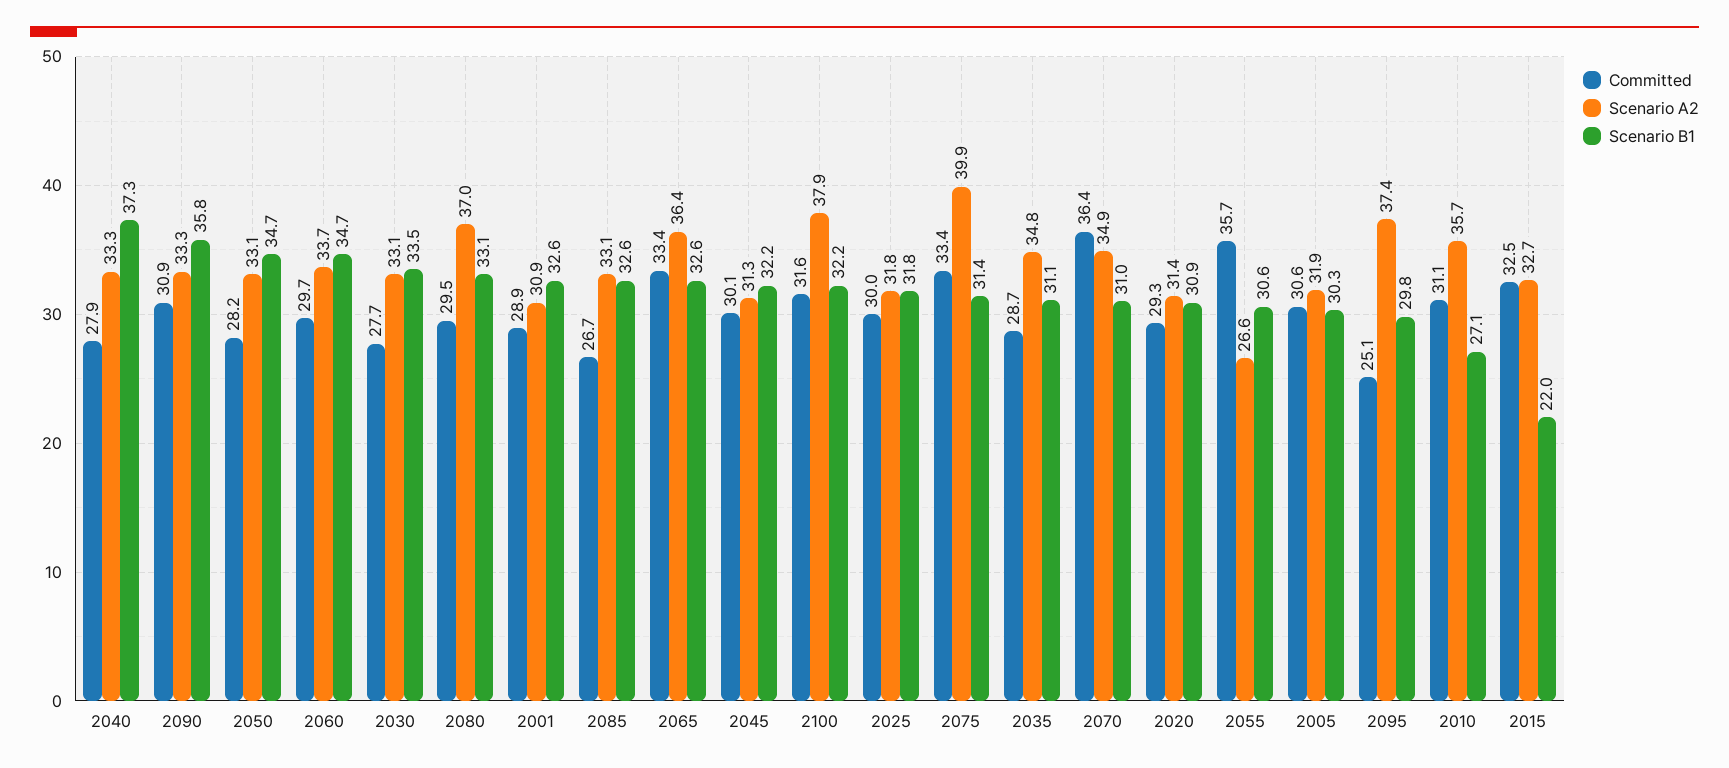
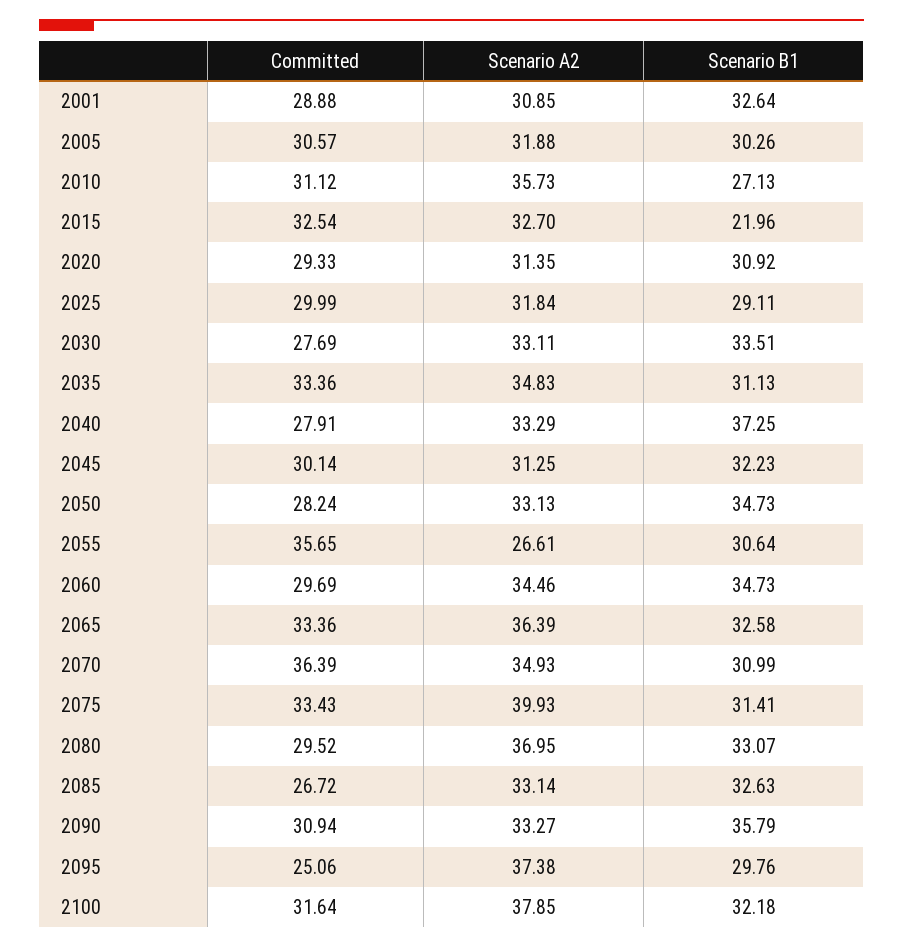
Scenario A2, 2060: 33.7 -> 34.46
Scenario B1, 2025: 31.8 -> 29.11
Committed, 2035: 28.7 -> 33.36

